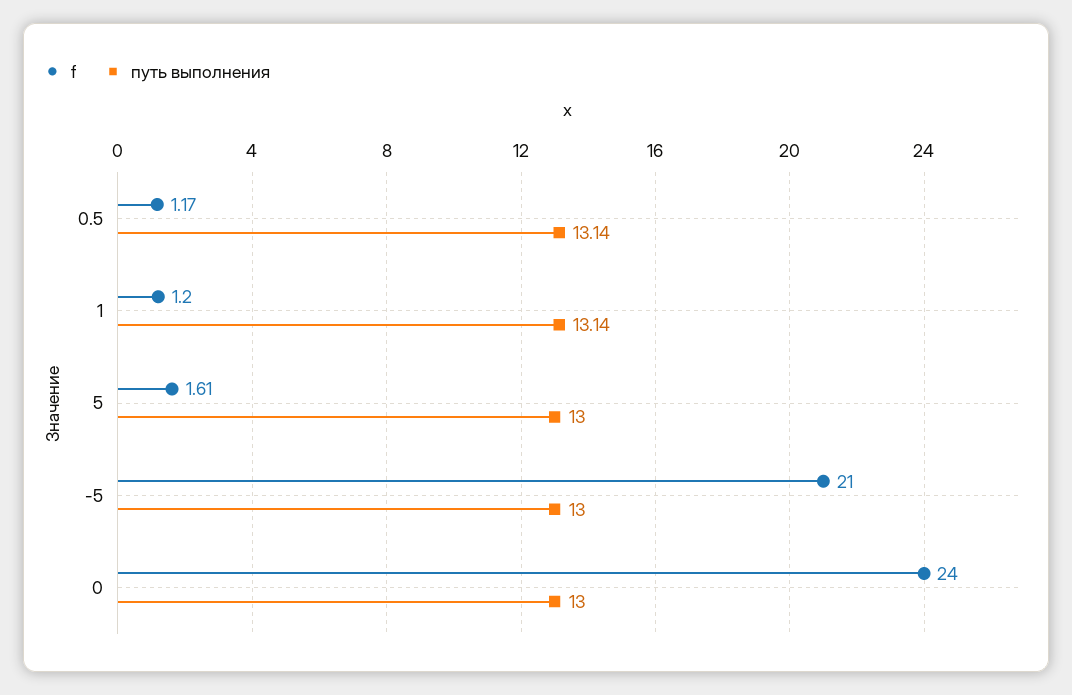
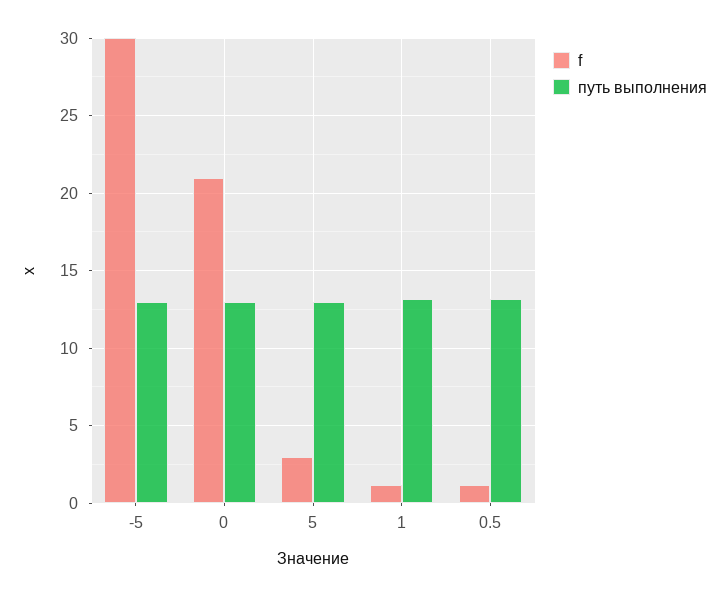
f, 5: 1.61 -> 3
f, -5: 21 -> 30
f, 0: 24 -> 21

